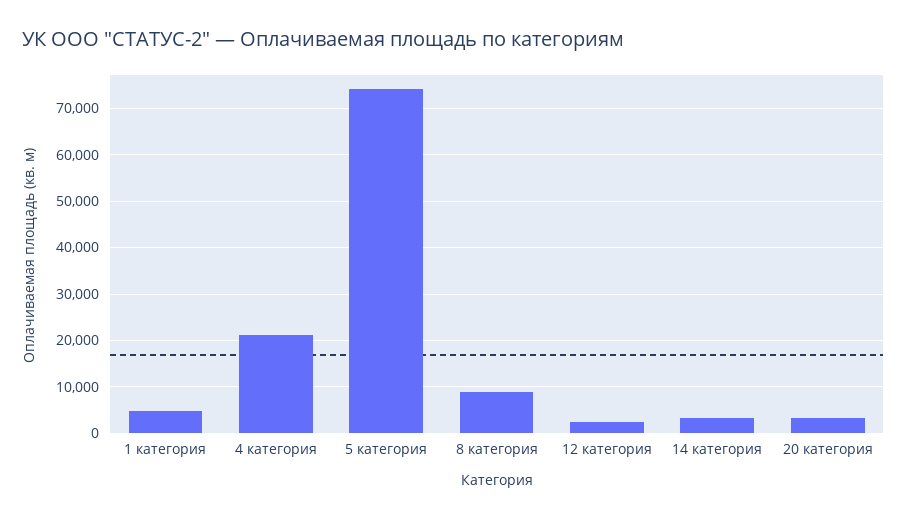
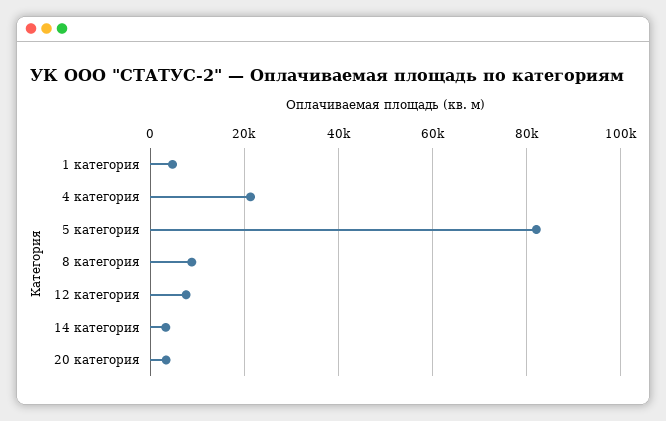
5 категория: 74000 -> 82000
12 категория: 2000 -> 8000

